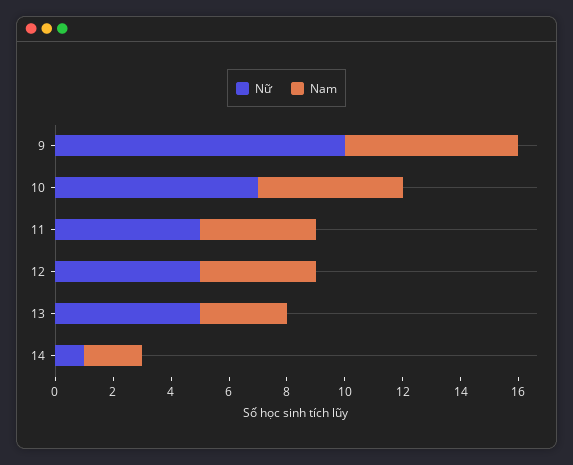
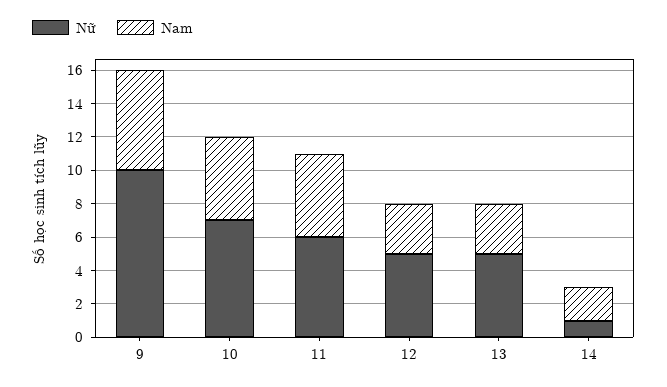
Nữ, 11: 5 -> 6
Nam, 11: 4 -> 5
Nam, 12: 4 -> 3

